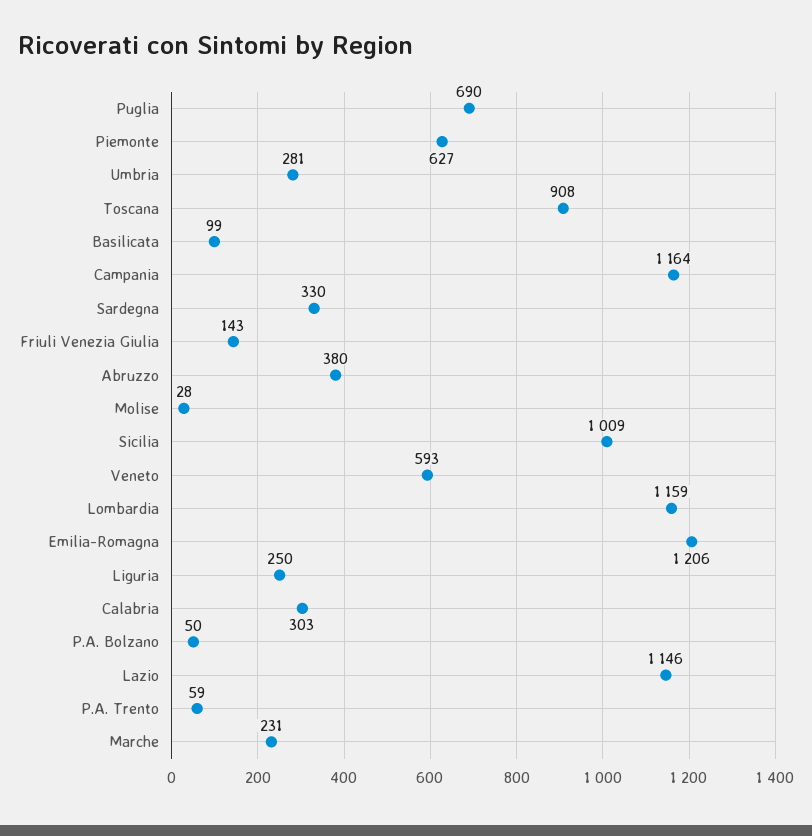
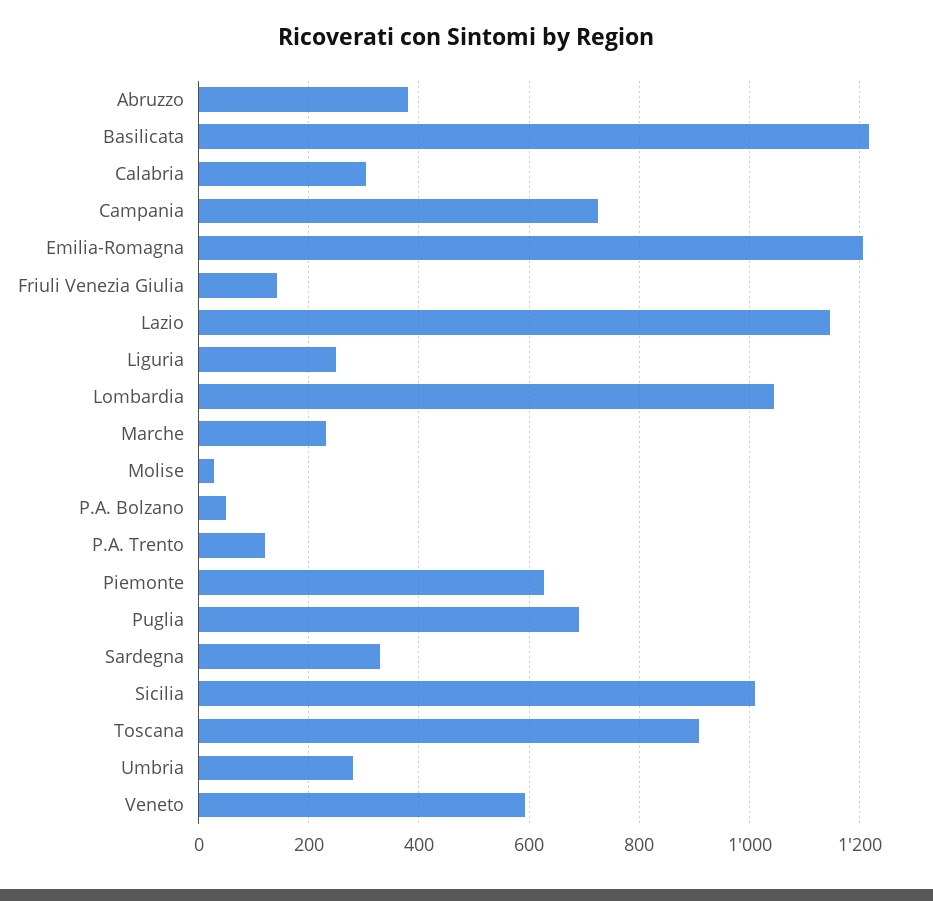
Basilicata: 99 -> 1220
Campania: 1164 -> 720
Lombardia: 1159 -> 1040
P.A. Trento: 59 -> 120

